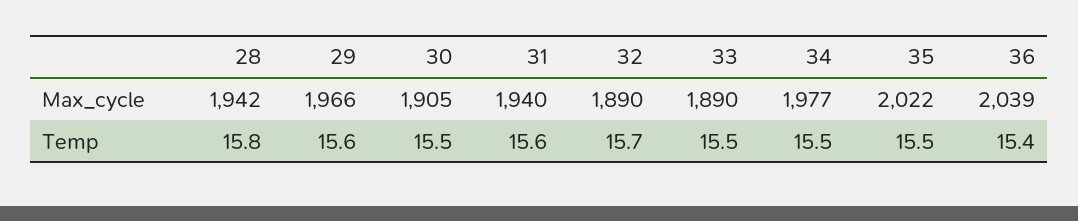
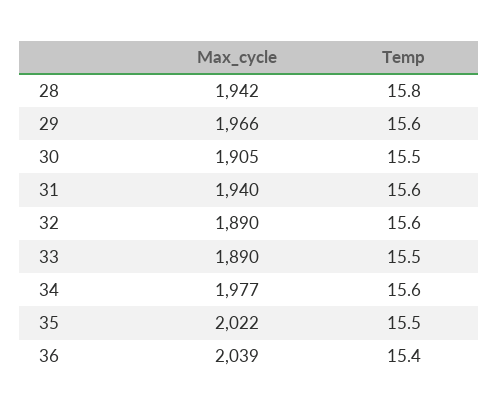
32, Temp: 15.7 -> 15.6
34, Temp: 15.5 -> 15.6

